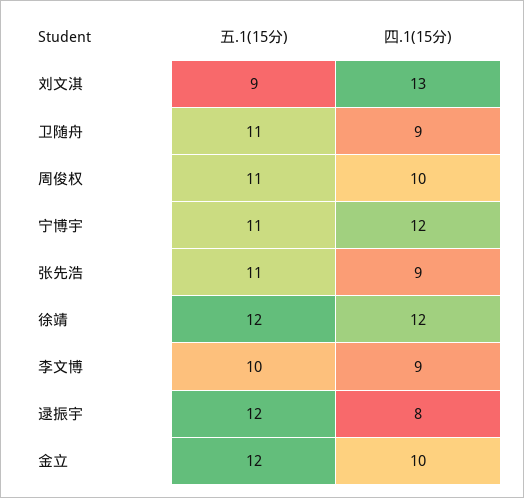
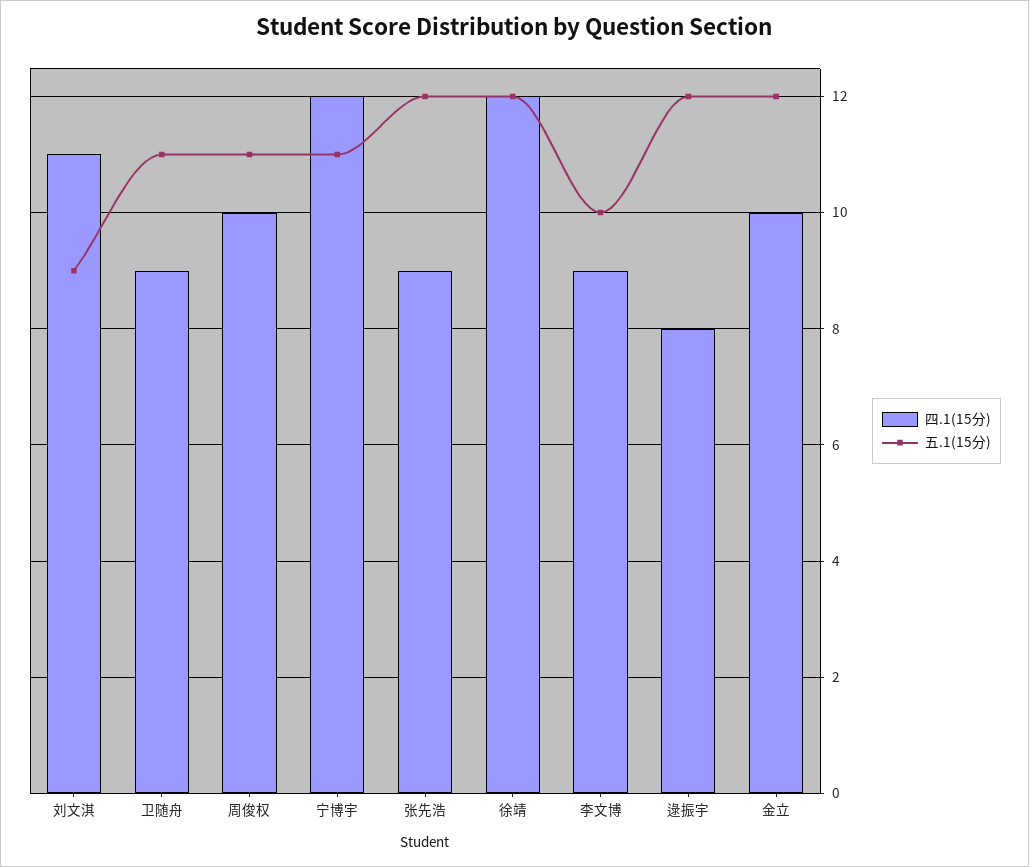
四.1(15分), 刘文淇: 13 -> 11
五.1(15分), 张先浩: 11 -> 12

